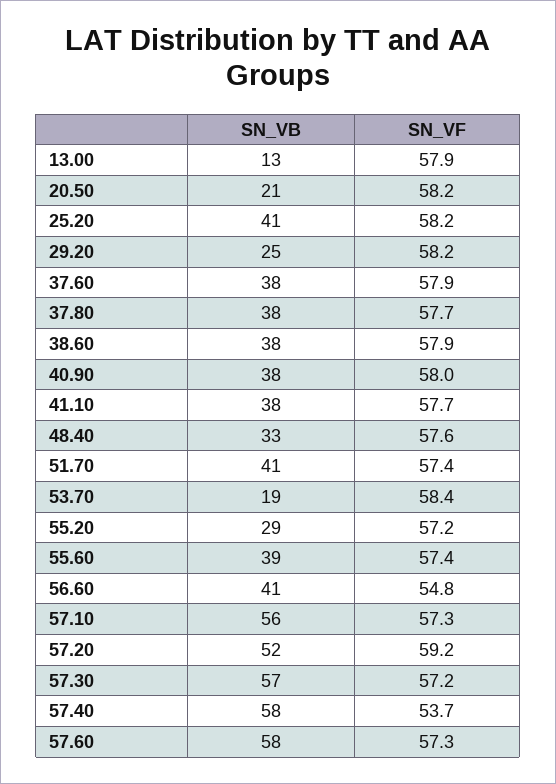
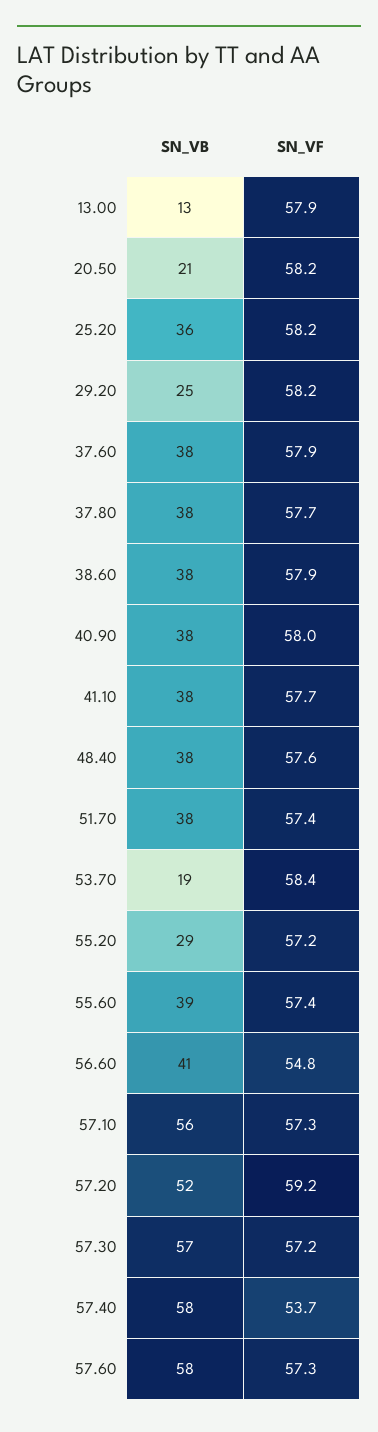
SN_VB, 25.20: 41 -> 36
SN_VB, 48.40: 33 -> 38
SN_VB, 51.70: 41 -> 38

